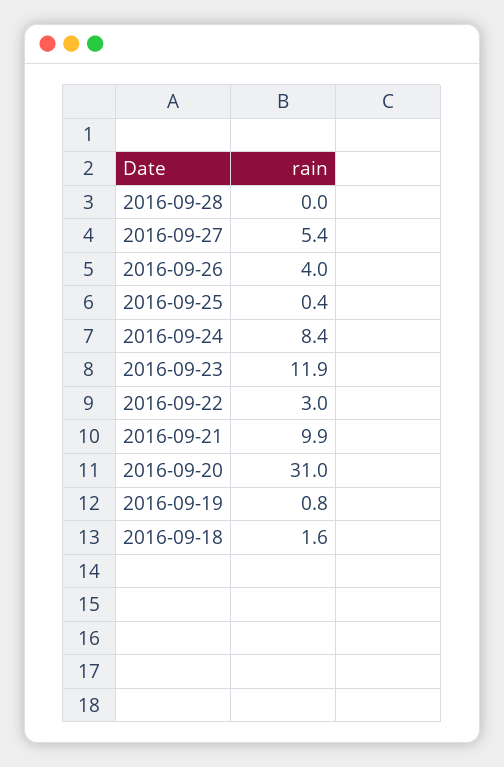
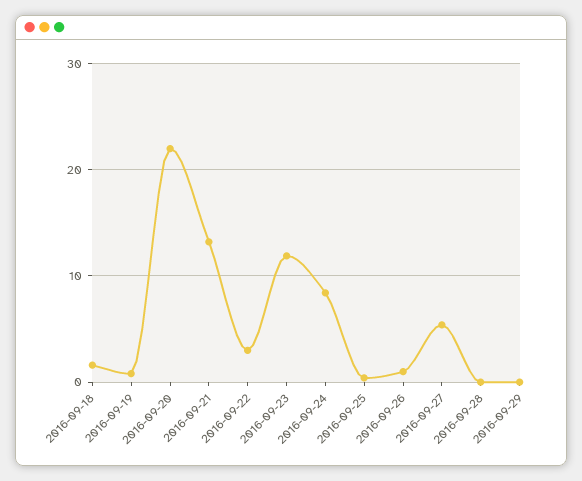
2016-09-26: 4 -> 1
2016-09-21: 9.9 -> 13
2016-09-20: 31 -> 22
2016-09-29: none -> 0

